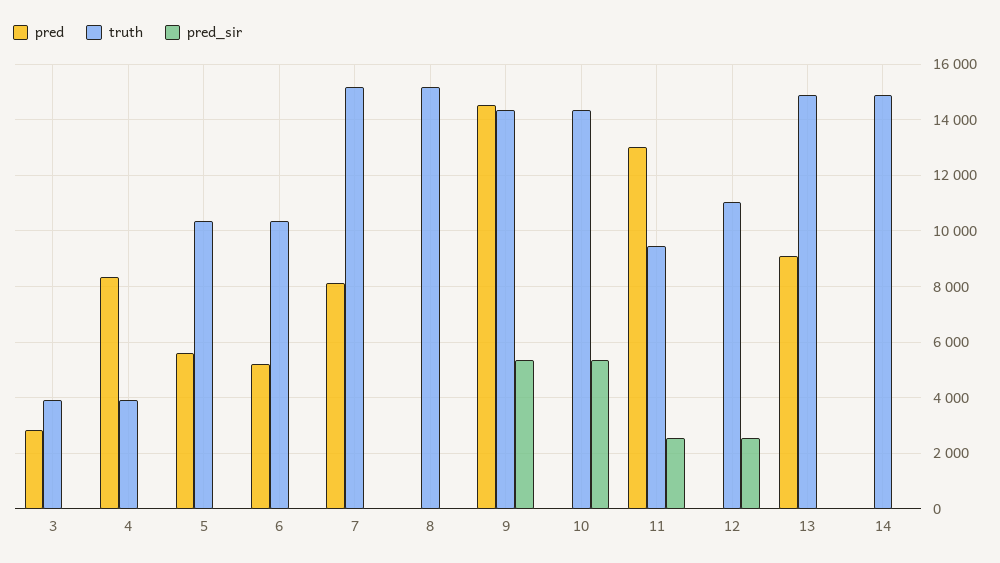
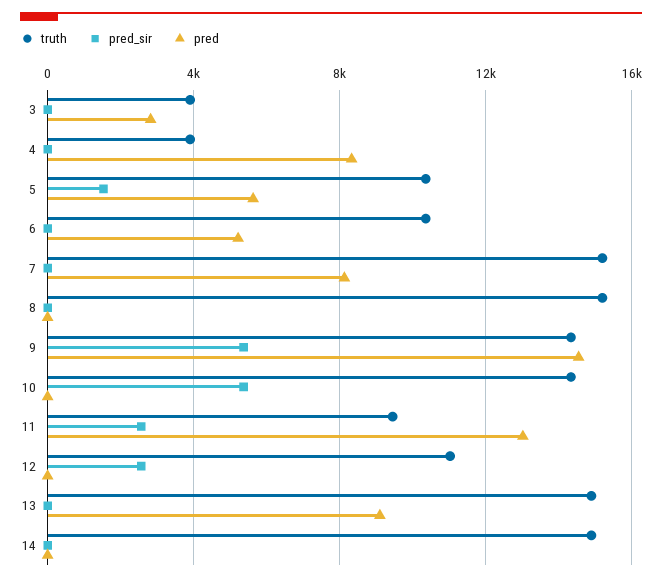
pred_sir, 5: 0 -> 1500

